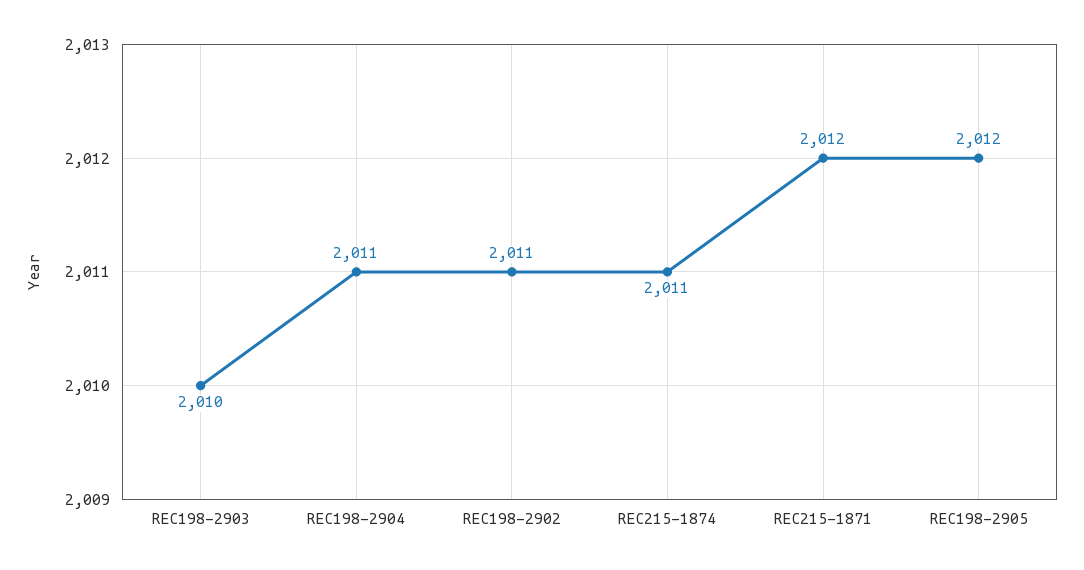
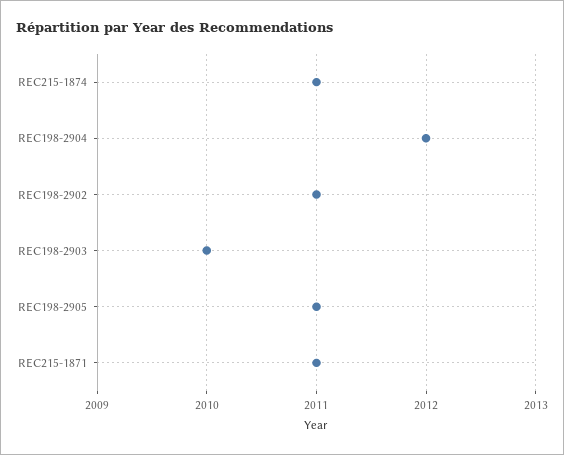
REC198-2904: 2011 -> 2012
REC215-1871: 2012 -> 2011
REC198-2905: 2012 -> 2011

